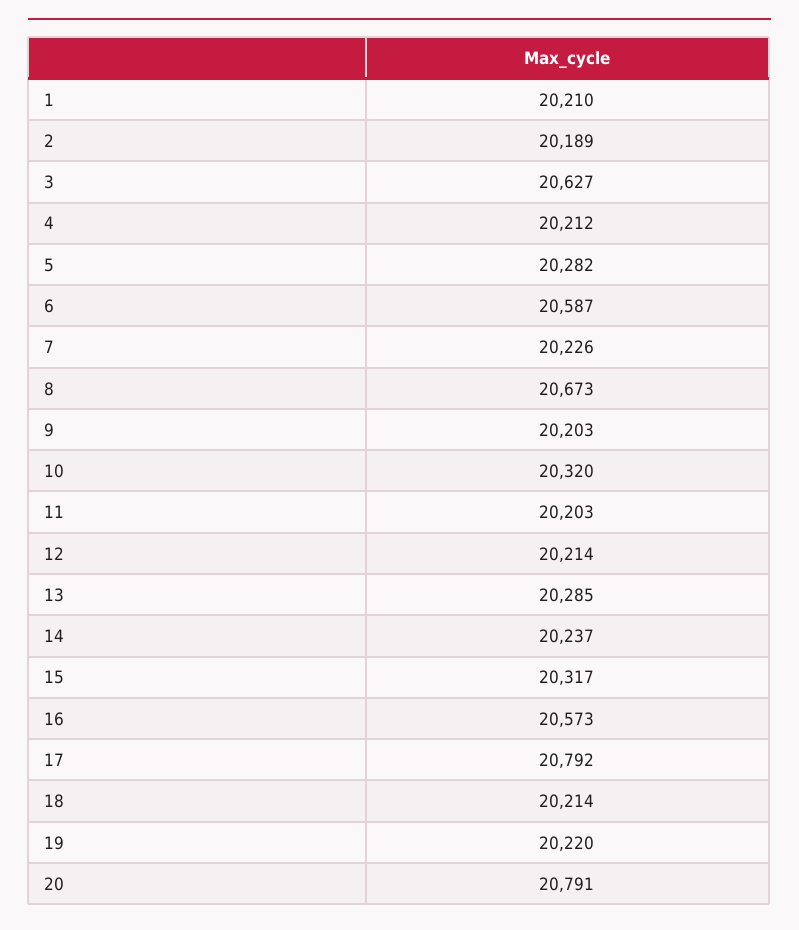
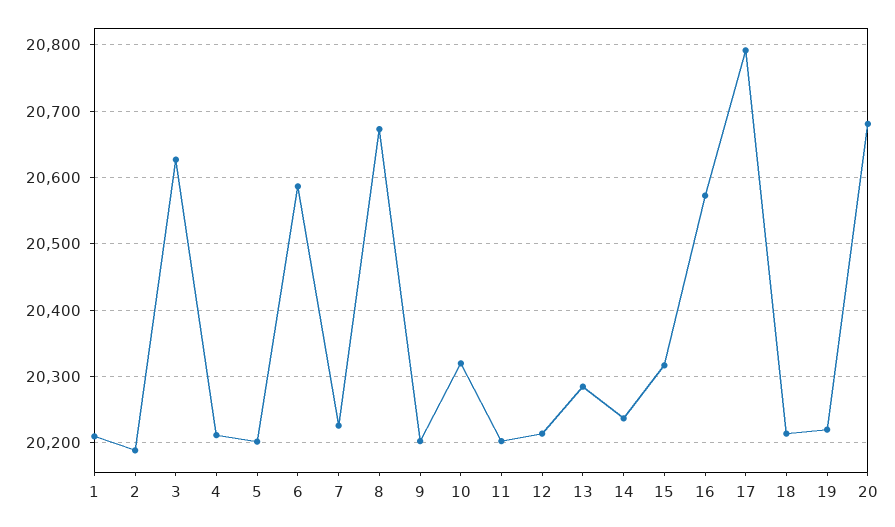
5: 20282 -> 20200
20: 20791 -> 20680

